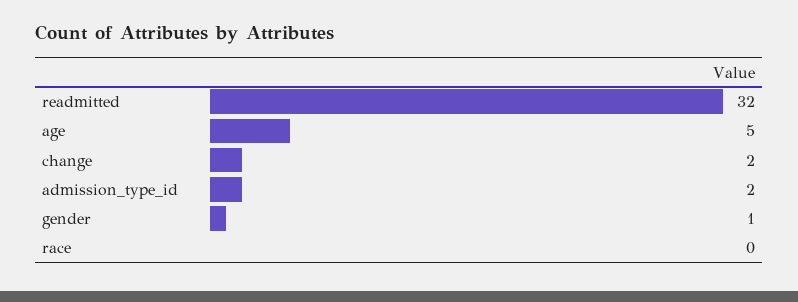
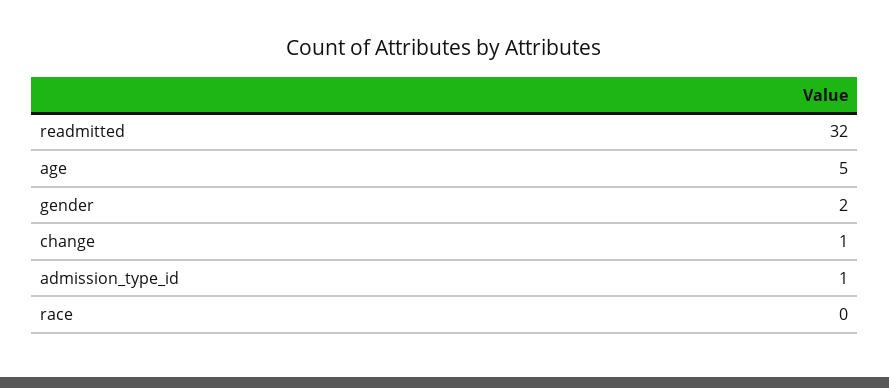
change: 2 -> 1
admission_type_id: 2 -> 1
gender: 1 -> 2

